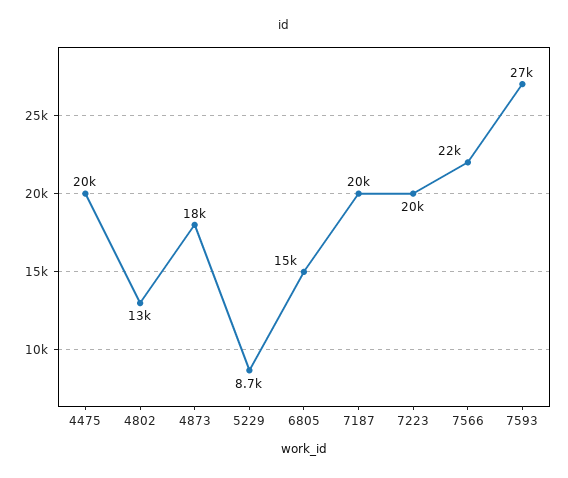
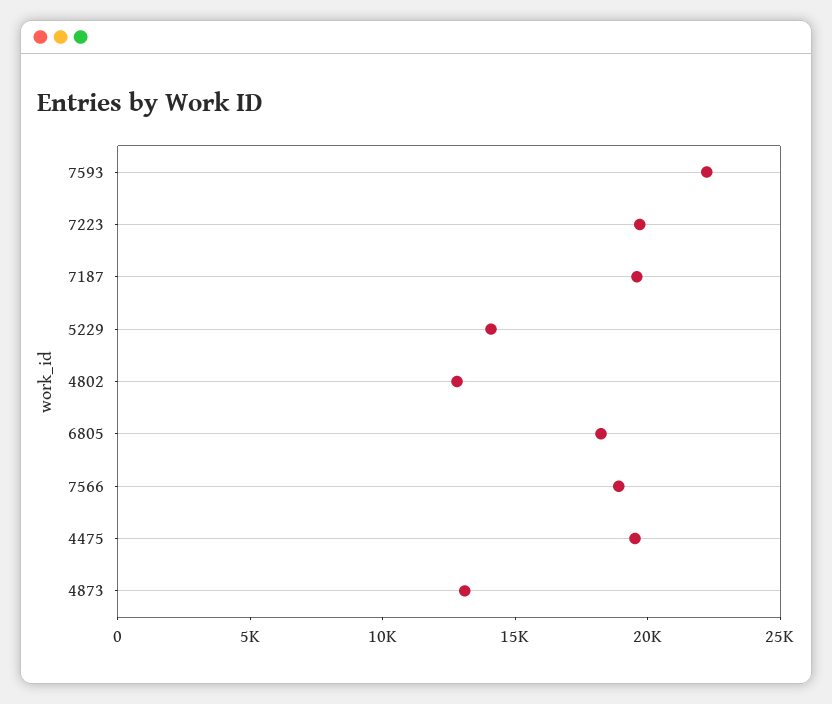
4873: 18000 -> 13000
5229: 8700 -> 14000
6805: 15000 -> 18000
7566: 22000 -> 19000
7593: 27000 -> 22000

